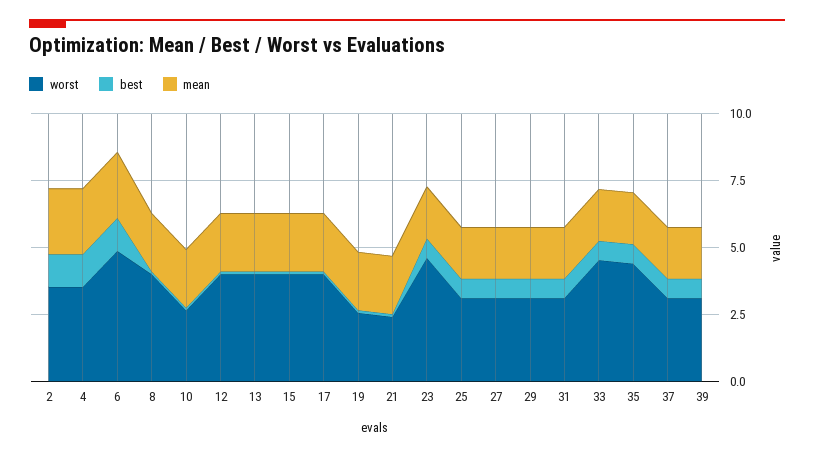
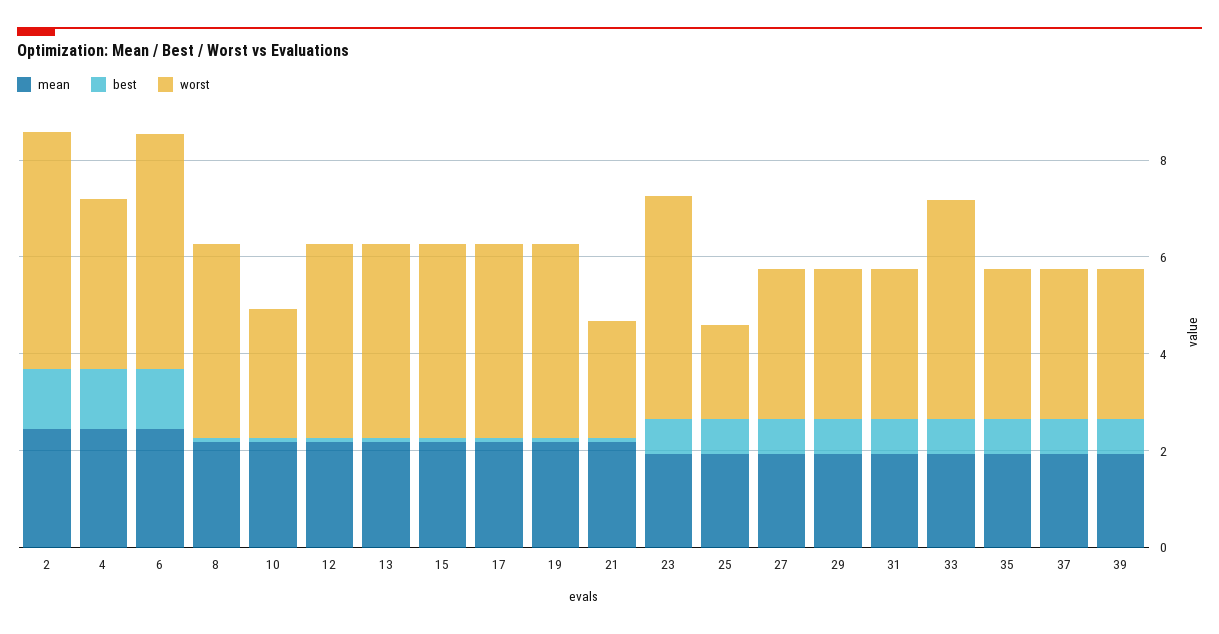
worst, 2: 3.5 -> 5
worst, 19: 2.5 -> 4
worst, 25: 3 -> 2
worst, 35: 4.5 -> 3

